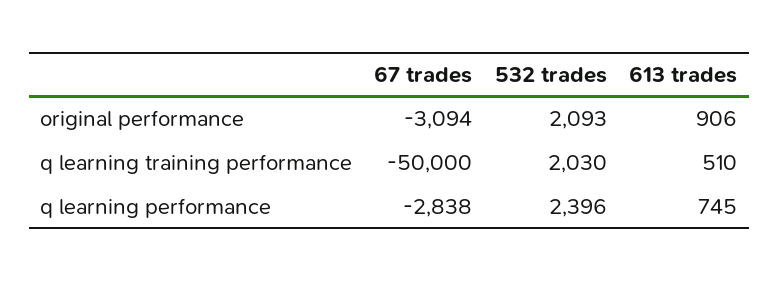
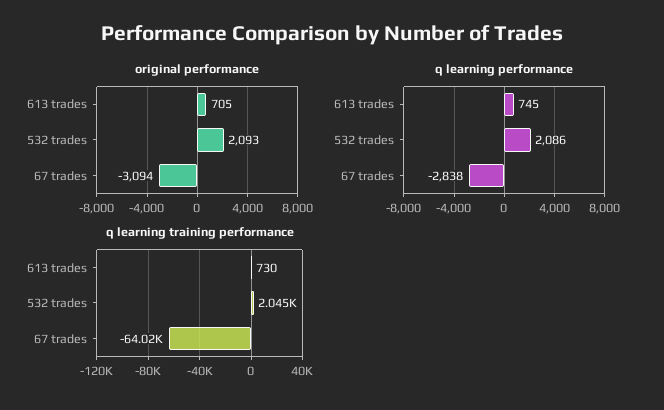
original performance, 613 trades: 906 -> 705
q learning training performance, 67 trades: -50000 -> -64020
q learning training performance, 532 trades: 2030 -> 2045
q learning training performance, 613 trades: 510 -> 730
q learning performance, 532 trades: 2396 -> 2086

